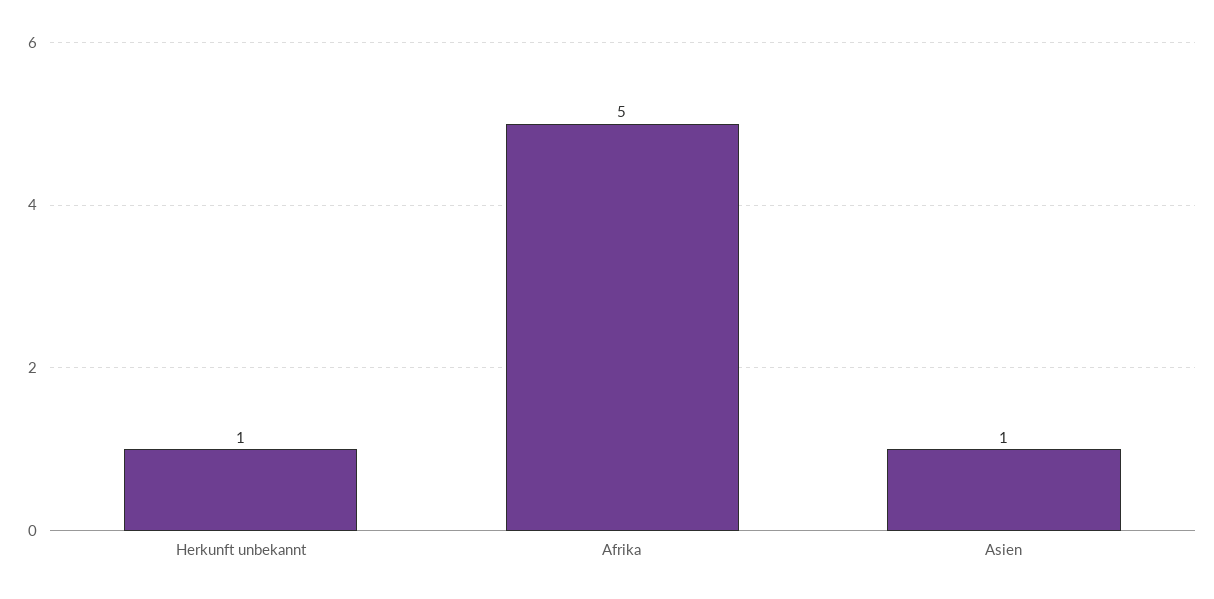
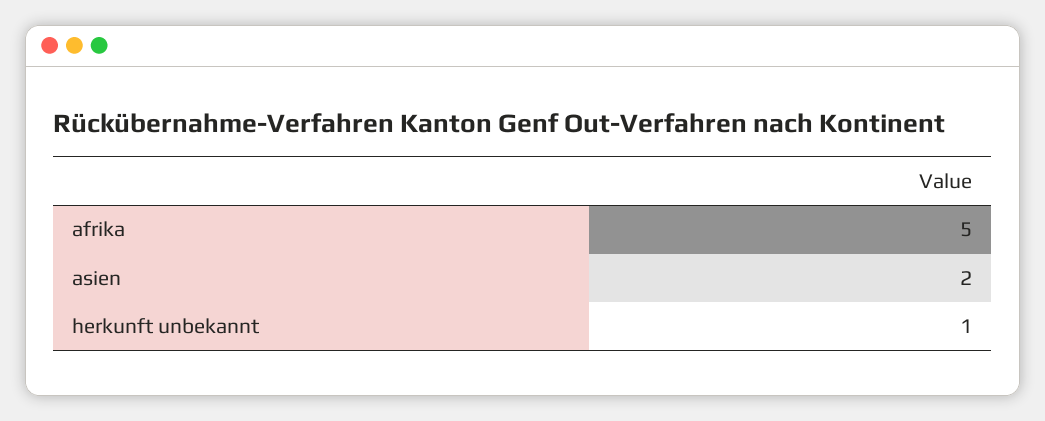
Asien: 1 -> 2

